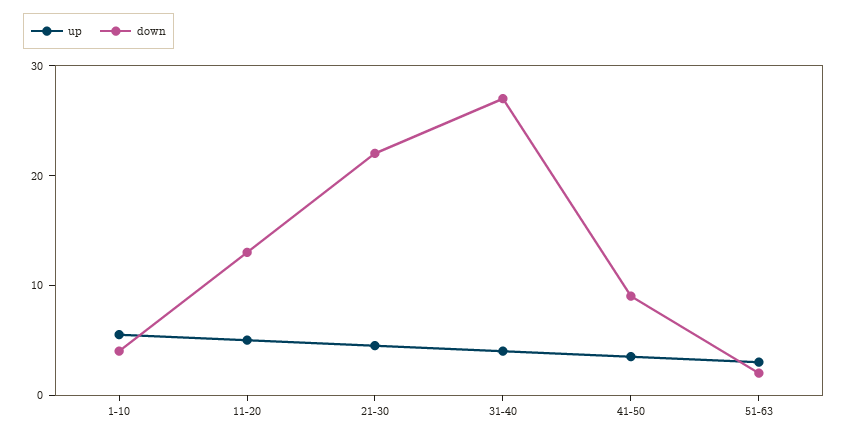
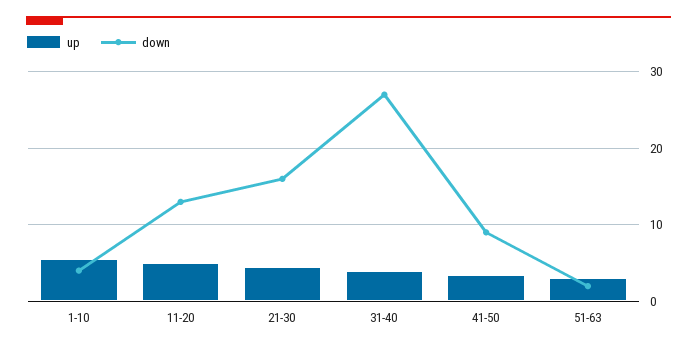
down, 21-30: 22 -> 16

